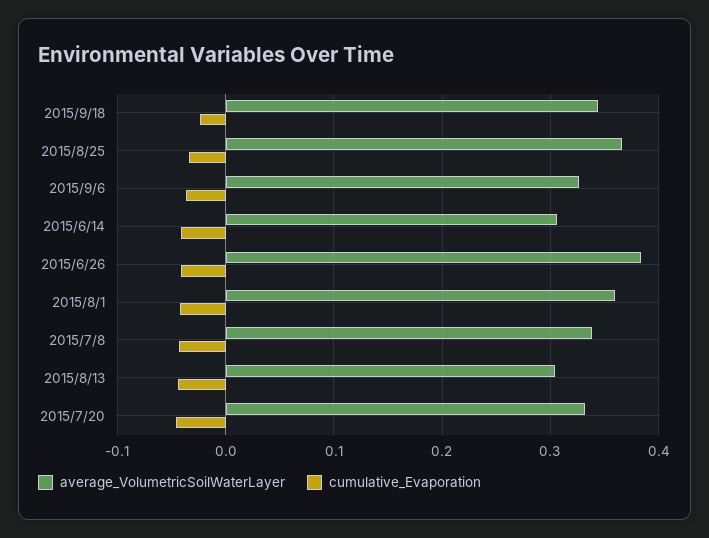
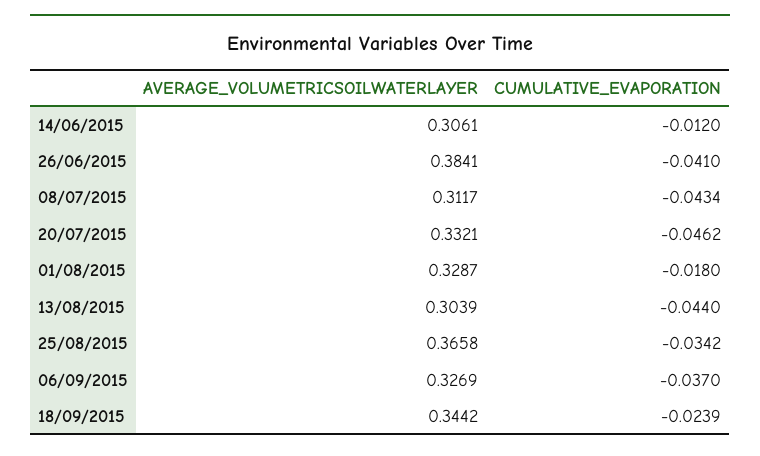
cumulative_Evaporation, 2015/6/14: -0.04 -> -0.012
average_VolumetricSoilWaterLayer, 2015/8/1: 0.36 -> 0.3287
cumulative_Evaporation, 2015/8/1: -0.04 -> -0.018
average_VolumetricSoilWaterLayer, 2015/7/8: 0.34 -> 0.3117

